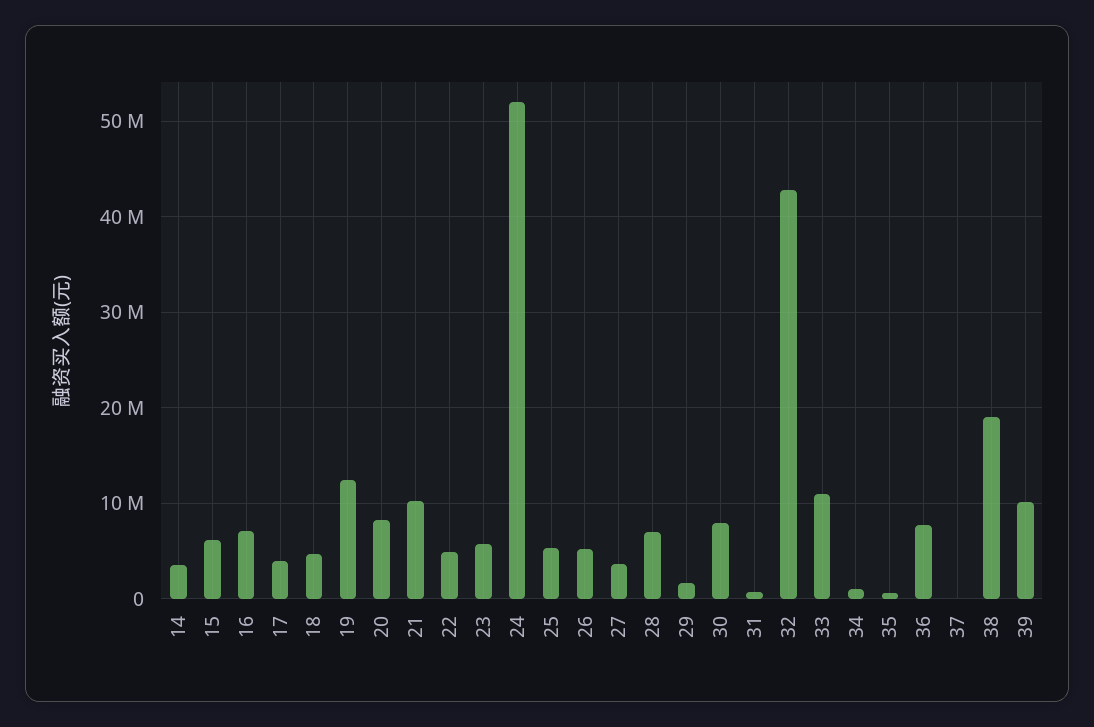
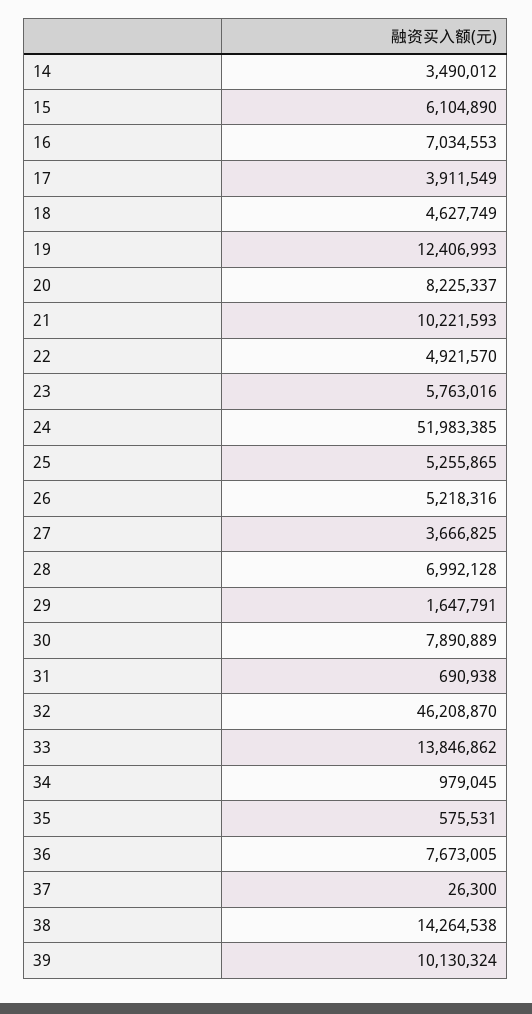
32: 43000000 -> 46208870
33: 11000000 -> 13846862
38: 19000000 -> 14264538

